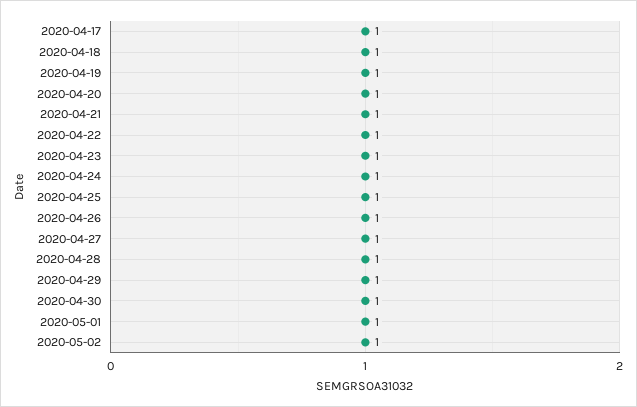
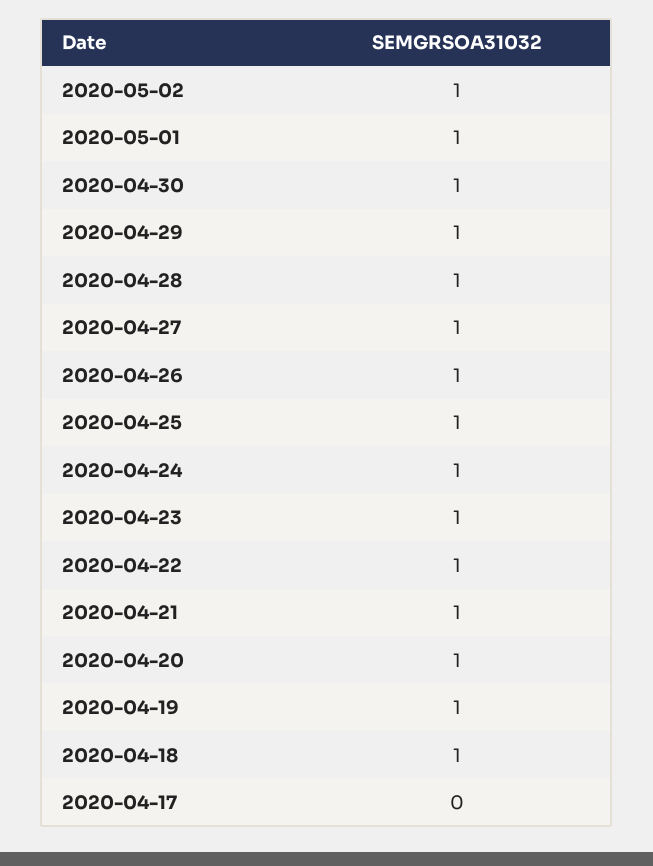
2020-04-17: 1 -> 0

